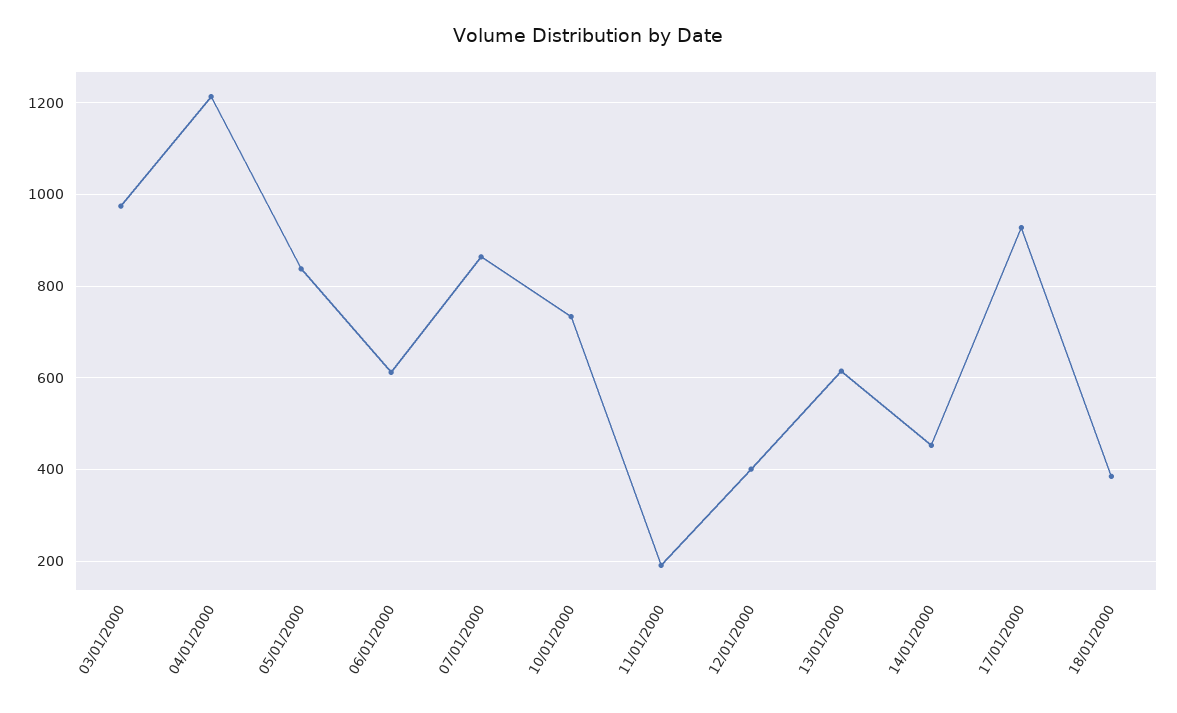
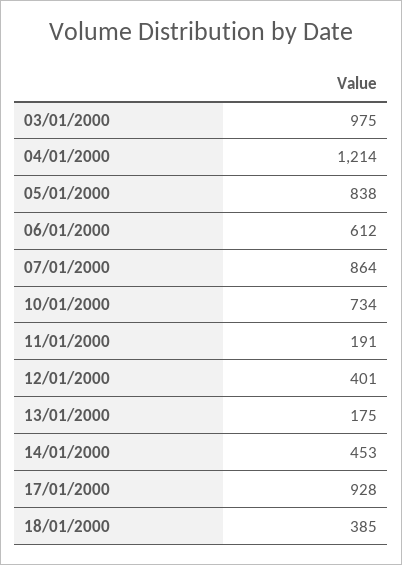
13/01/2000: 620 -> 175

